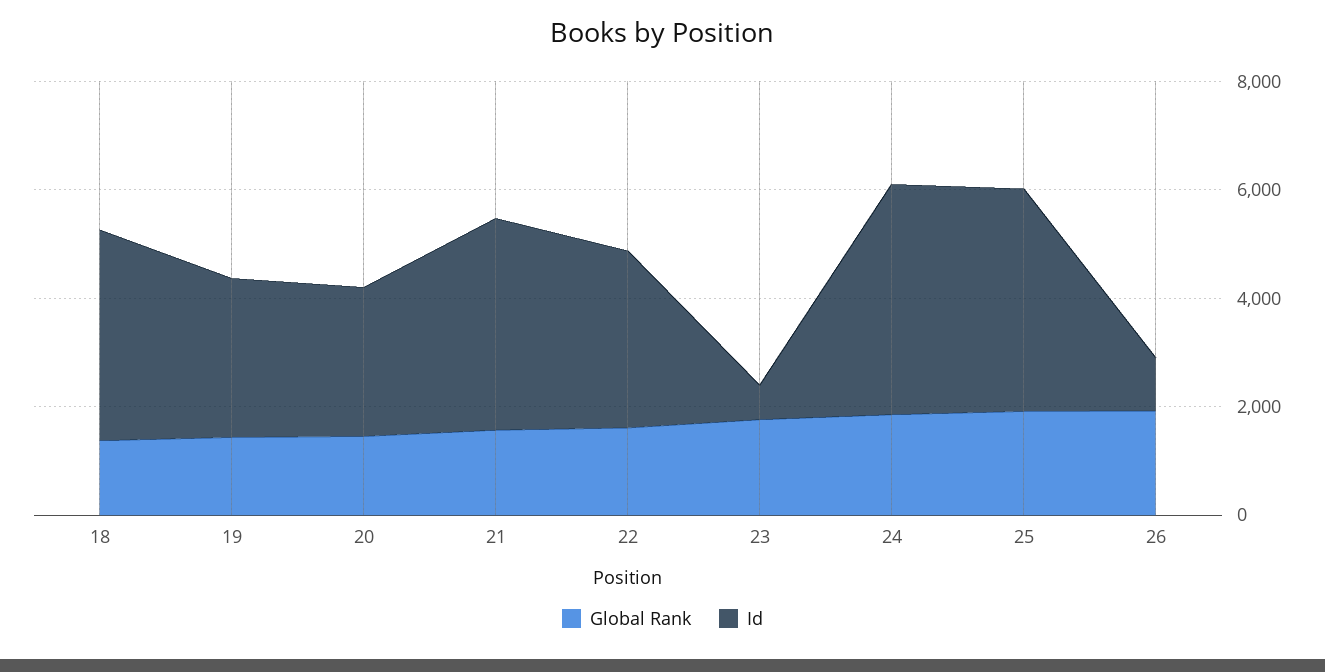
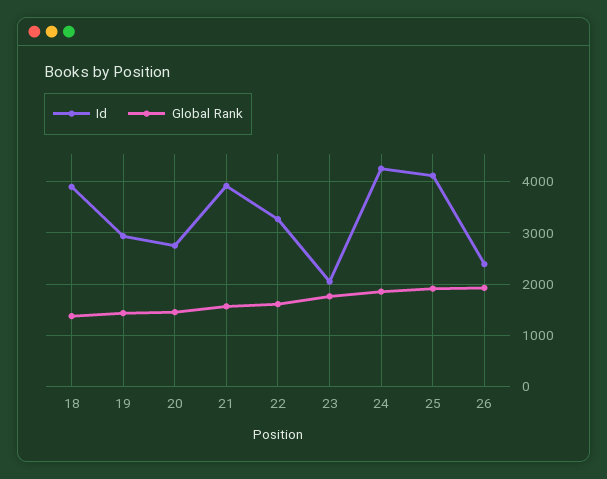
Id, 23: 500 -> 2000
Id, 26: 1000 -> 2400

